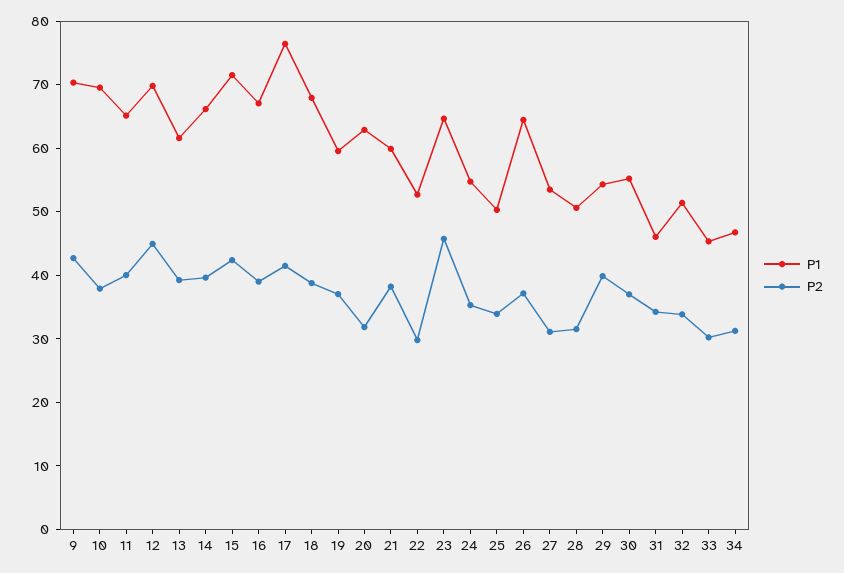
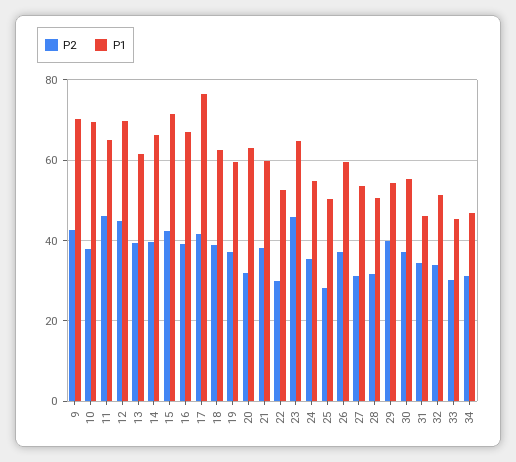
P2, 11: 40 -> 46
P1, 18: 68 -> 62
P2, 25: 34 -> 28
P1, 26: 64 -> 60

